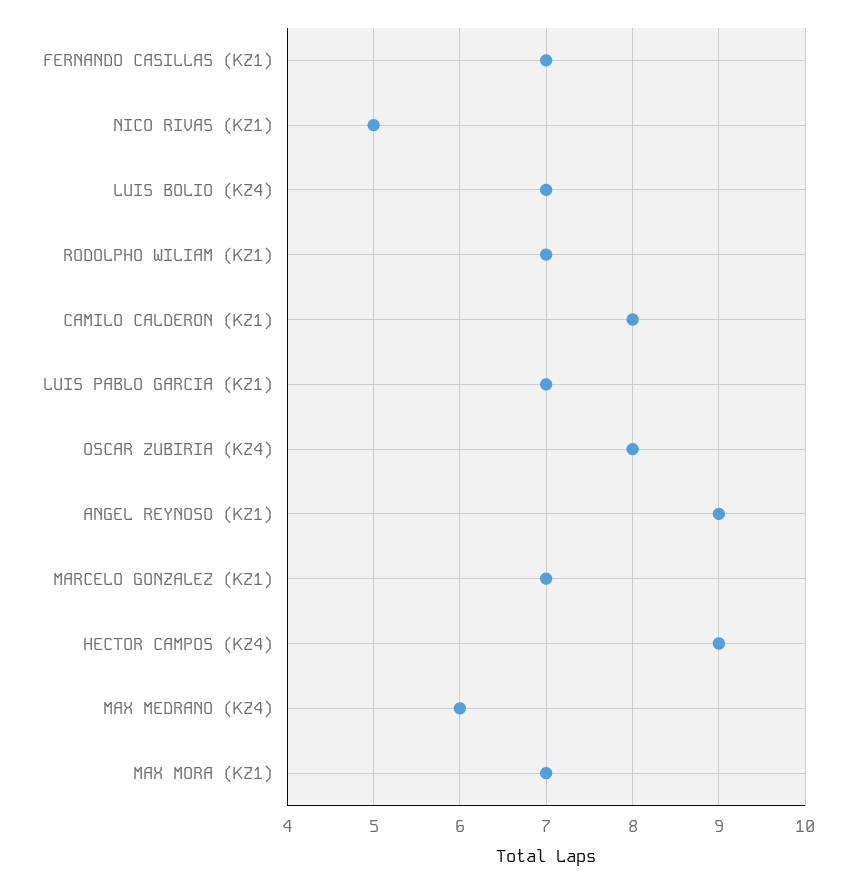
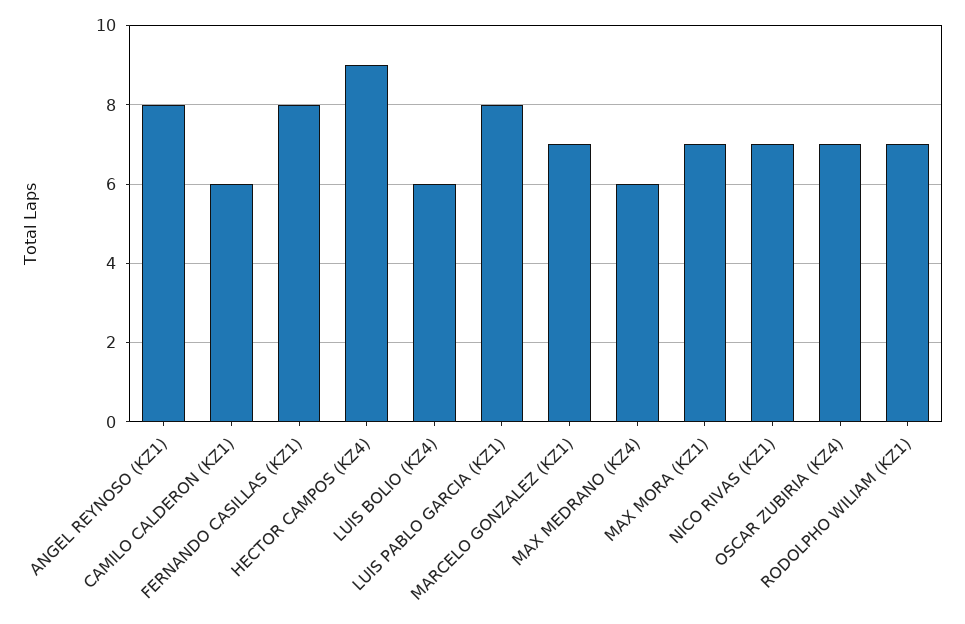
FERNANDO CASILLAS (KZ1): 7 -> 8
NICO RIVAS (KZ1): 5 -> 7
LUIS BOLIO (KZ4): 7 -> 6
CAMILO CALDERON (KZ1): 8 -> 6
LUIS PABLO GARCIA (KZ1): 7 -> 8
OSCAR ZUBIRIA (KZ4): 8 -> 7
ANGEL REYNOSO (KZ1): 9 -> 8

